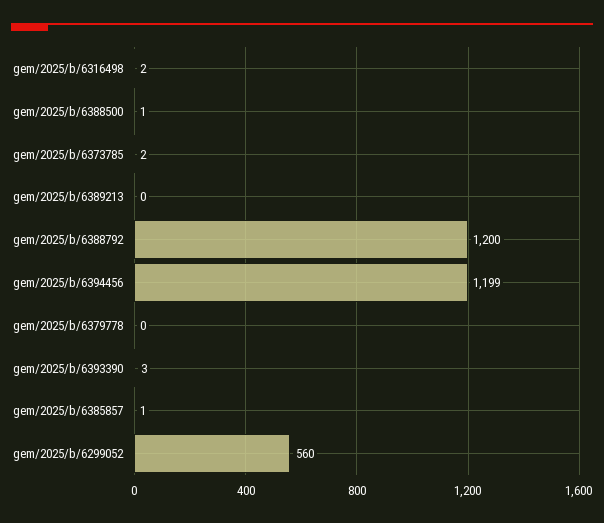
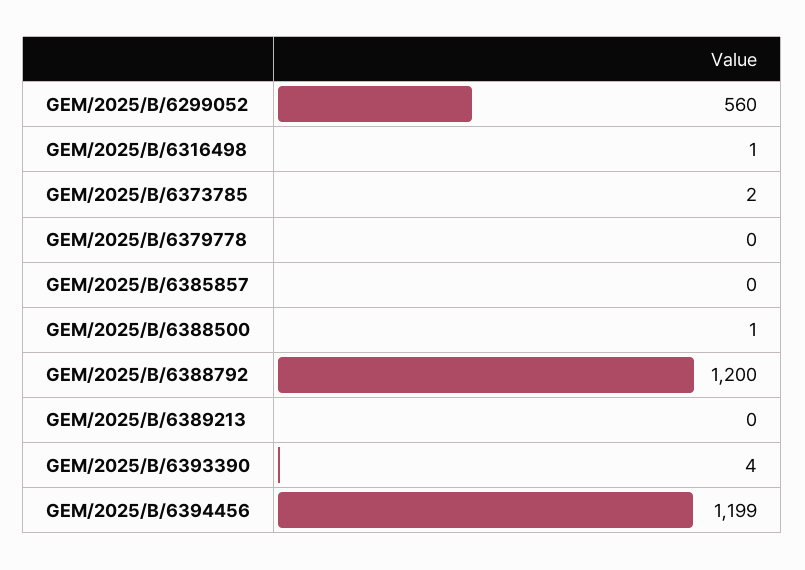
gem/2025/b/6316498: 2 -> 1
gem/2025/b/6393390: 3 -> 4
gem/2025/b/6385857: 1 -> 0

